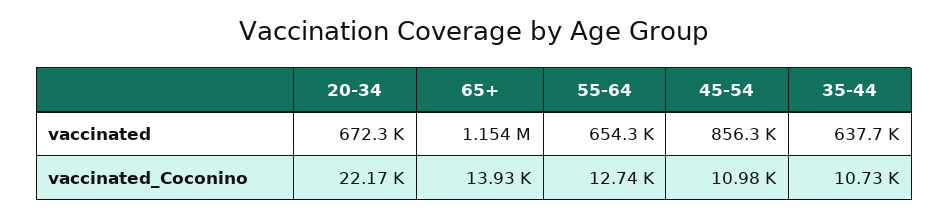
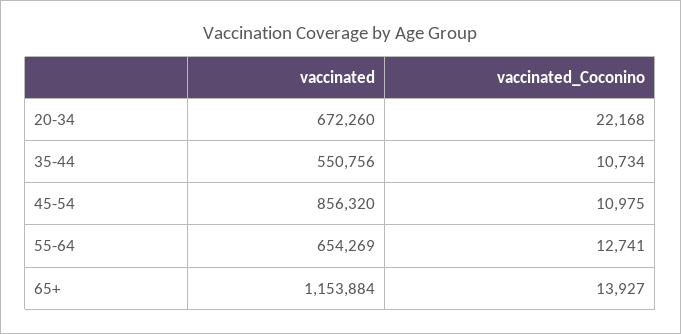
35-44, vaccinated: 637700 -> 550756

